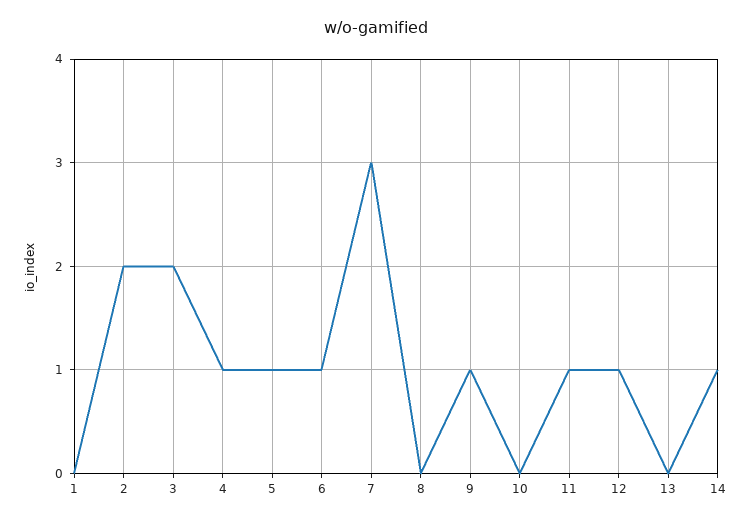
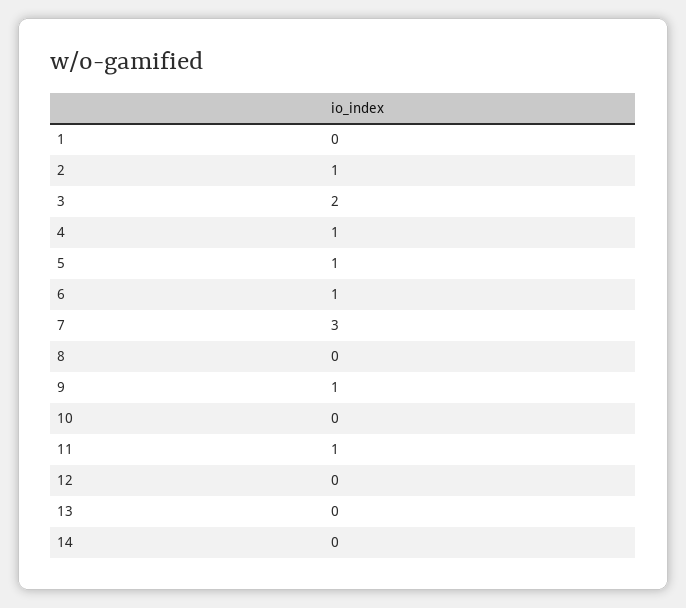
2: 2 -> 1
12: 1 -> 0
14: 1 -> 0

